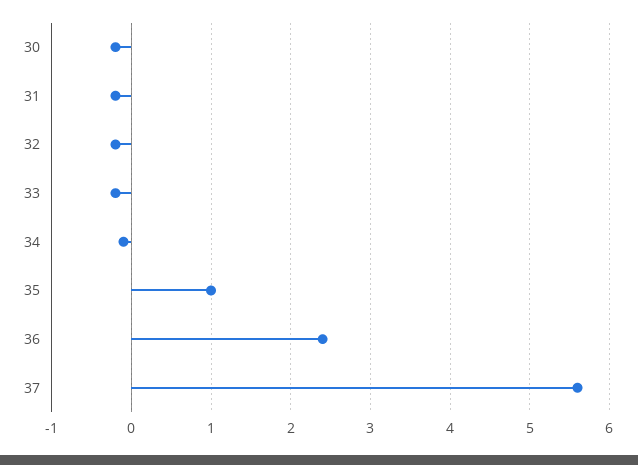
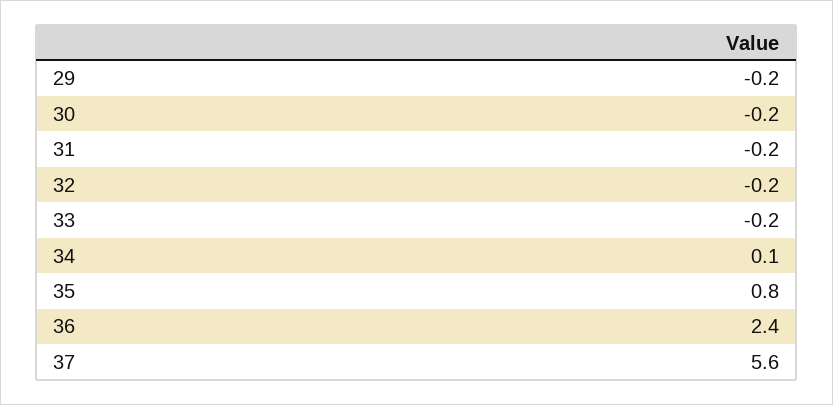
34: -0.1 -> 0.1
35: 1 -> 0.8
29: none -> -0.2

